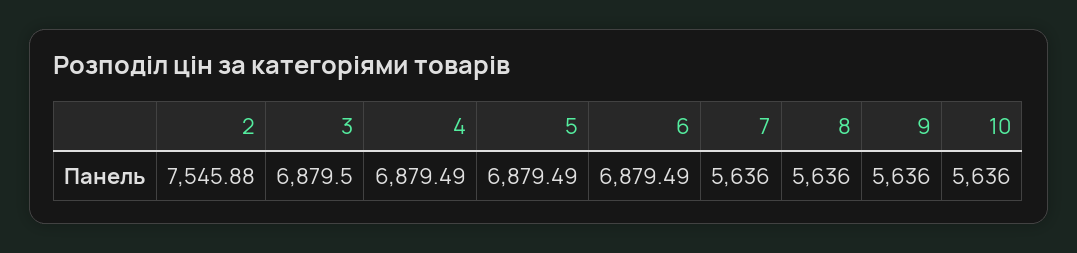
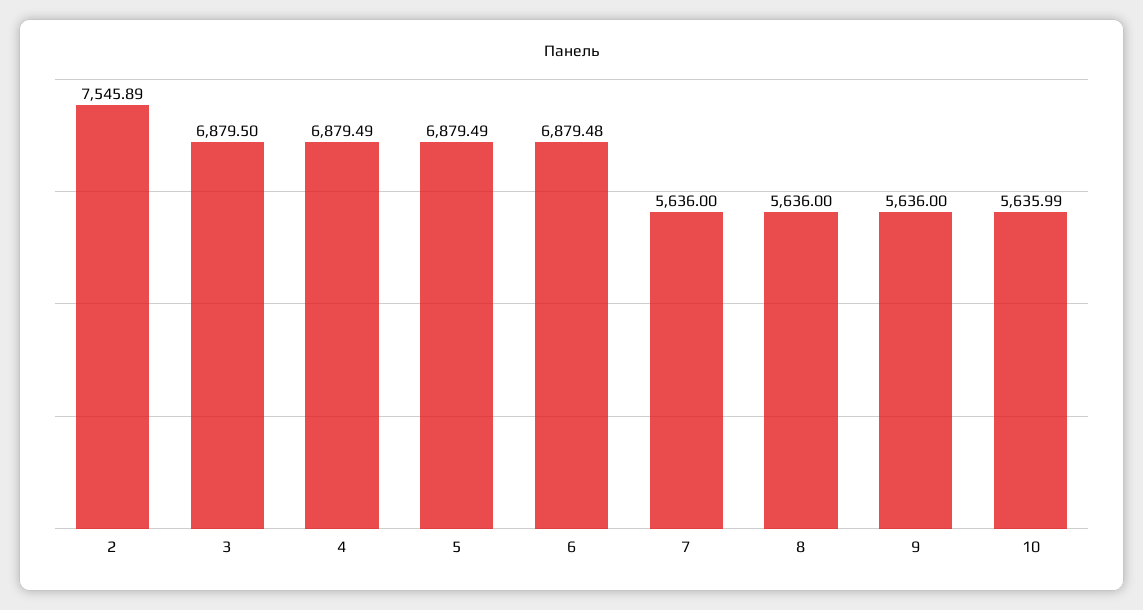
2: 7545.88 -> 7545.89
6: 6879.49 -> 6879.48
10: 5636 -> 5635.99

